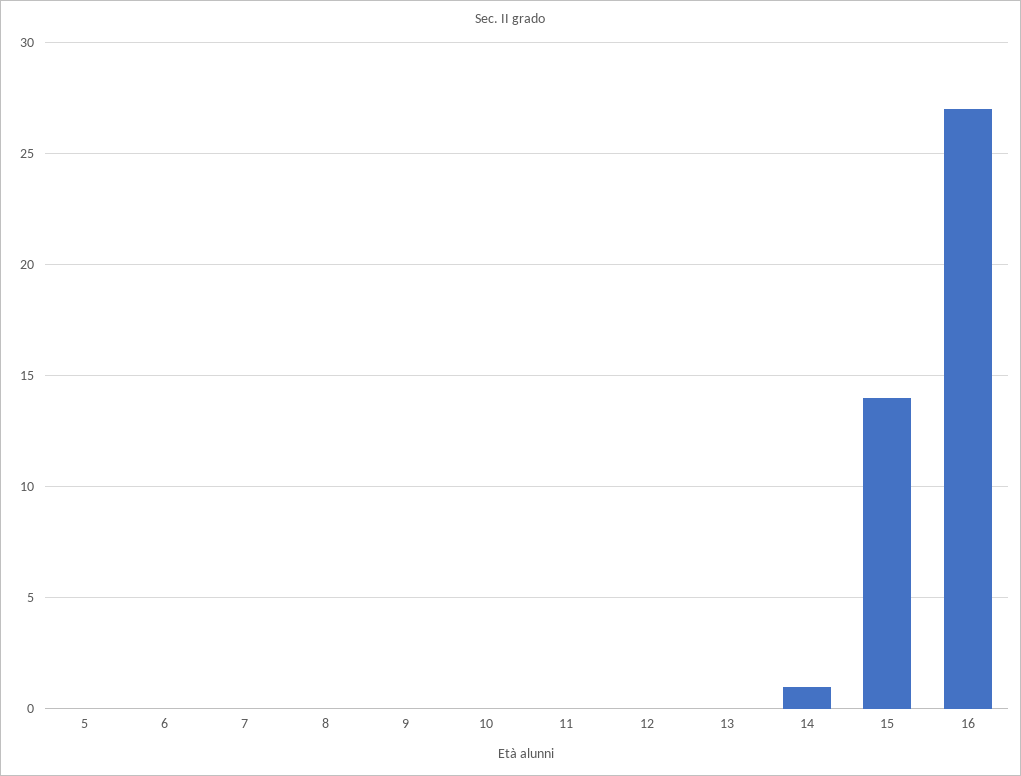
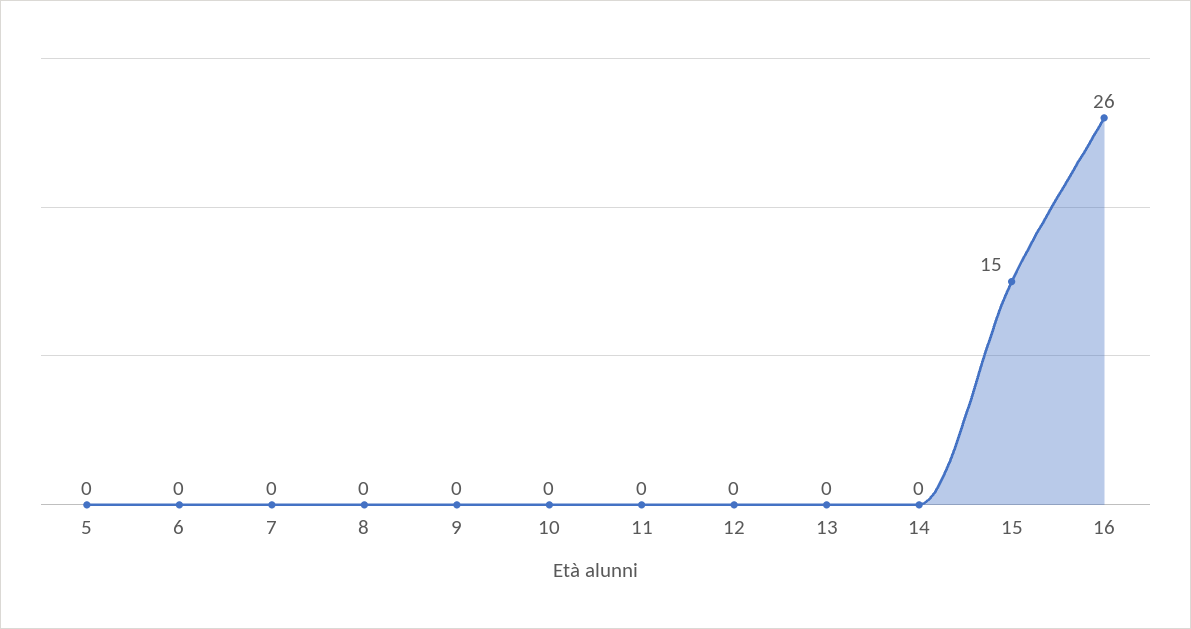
14: 1 -> 0
15: 14 -> 15
16: 27 -> 26

